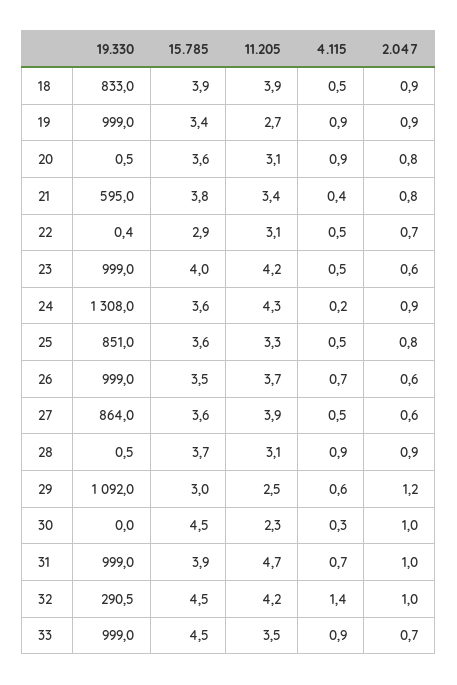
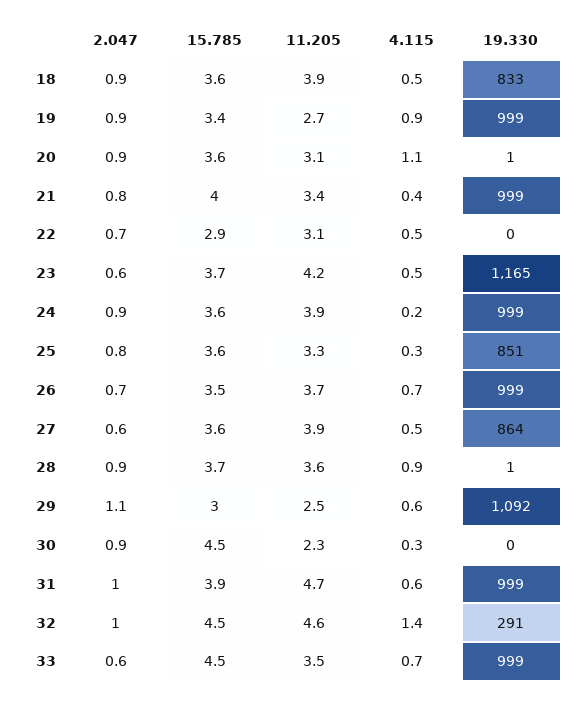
15.785, 18: 3.9 -> 3.6
4.115, 20: 0.9 -> 1.1
2.047, 20: 0.8 -> 0.9
19.330, 21: 595 -> 999
15.785, 21: 3.8 -> 4
19.330, 23: 999 -> 1165
15.785, 23: 4 -> 3.7
19.330, 24: 1308 -> 999
11.205, 24: 4.3 -> 3.9
4.115, 25: 0.5 -> 0.3
2.047, 26: 0.6 -> 0.7
11.205, 28: 3.1 -> 3.6
2.047, 29: 1.2 -> 1.1
2.047, 30: 1 -> 0.9
4.115, 31: 0.7 -> 0.6
11.205, 32: 4.2 -> 4.6
4.115, 33: 0.9 -> 0.7
2.047, 33: 0.7 -> 0.6

